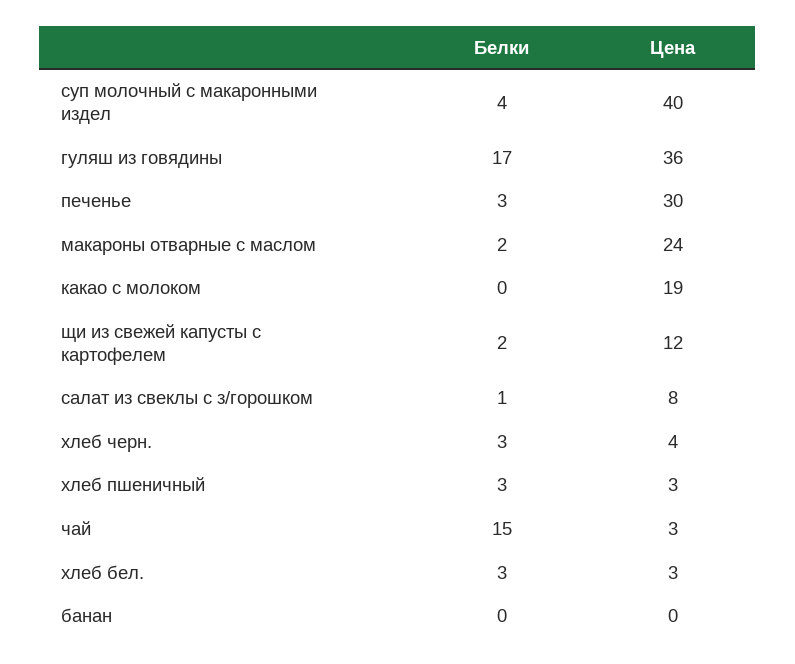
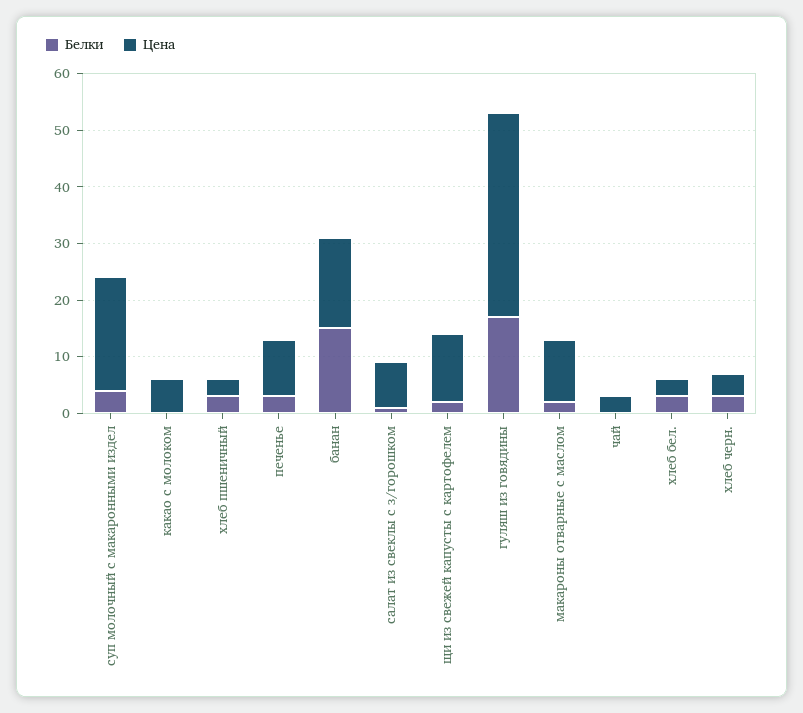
Цена, суп молочный с макаронными издел: 40 -> 20
Цена, печенье: 30 -> 10
Цена, макароны отварные с маслом: 24 -> 10
Цена, какао с молоком: 19 -> 5
Белки, чай: 15 -> 0
Белки, банан: 0 -> 15
Цена, банан: 0 -> 15

